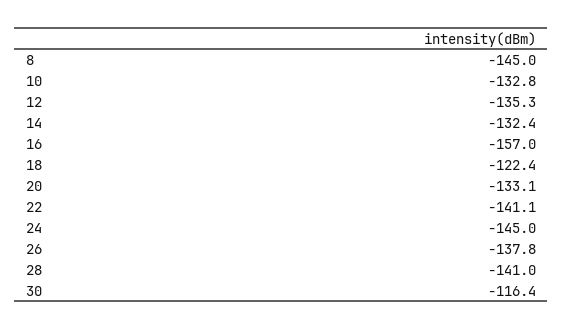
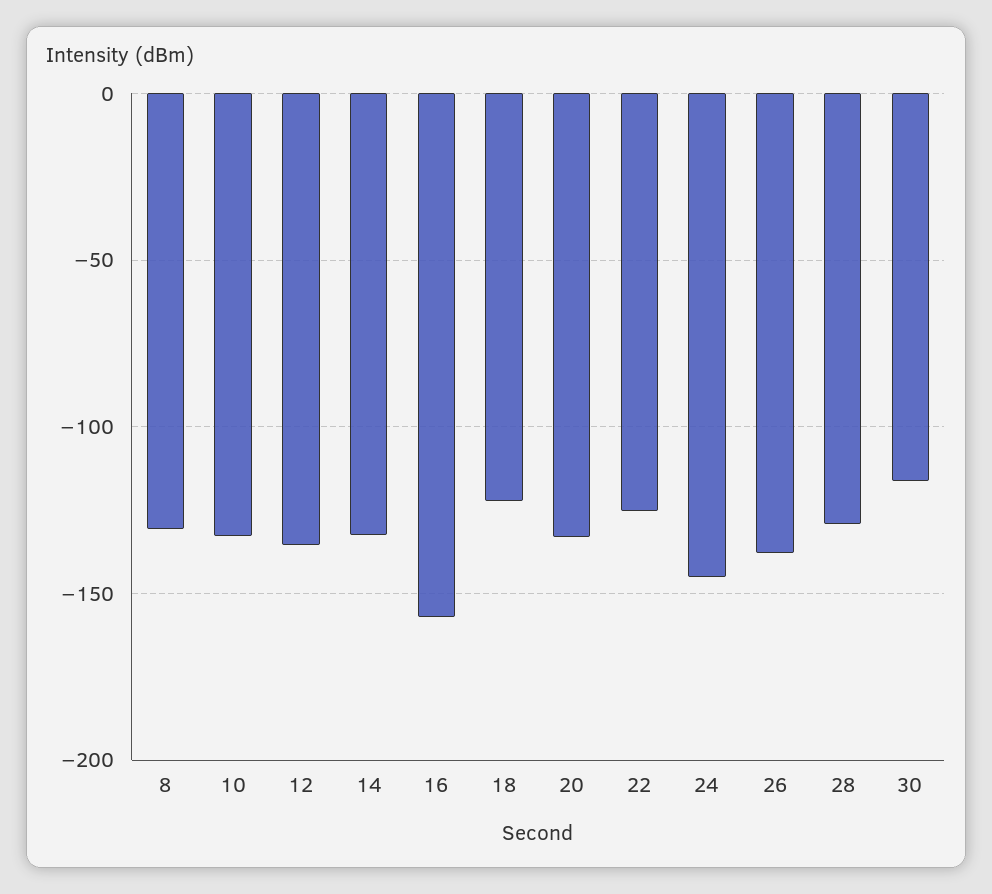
8: -145 -> -130
22: -141.1 -> -125
28: -141 -> -130

